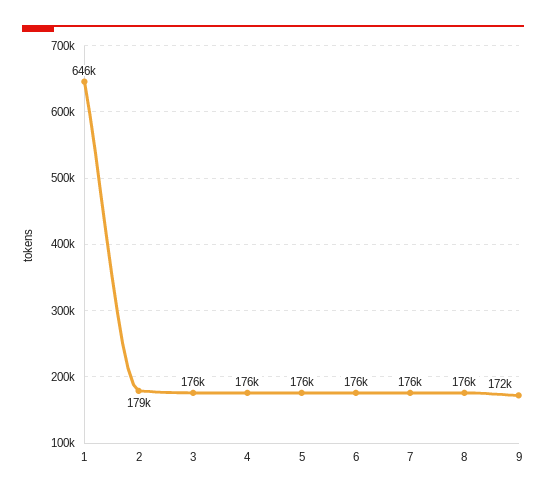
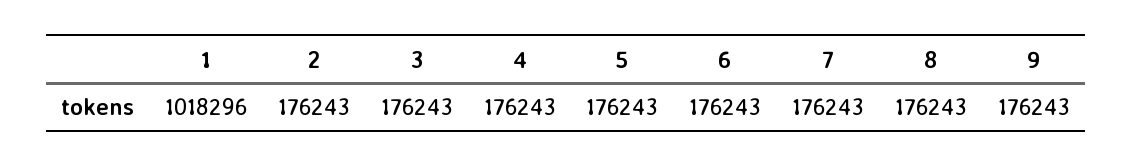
1: 646000 -> 1018296
2: 179000 -> 176243
9: 172000 -> 176243

